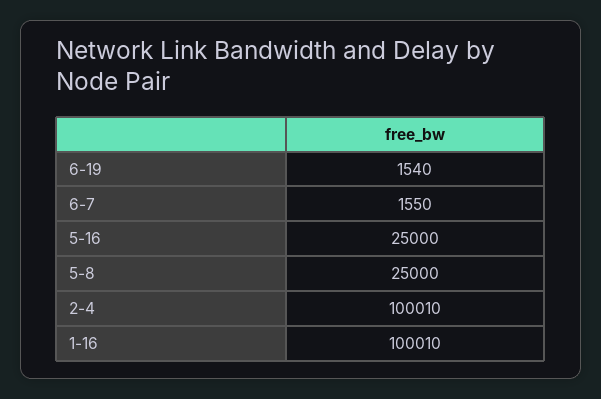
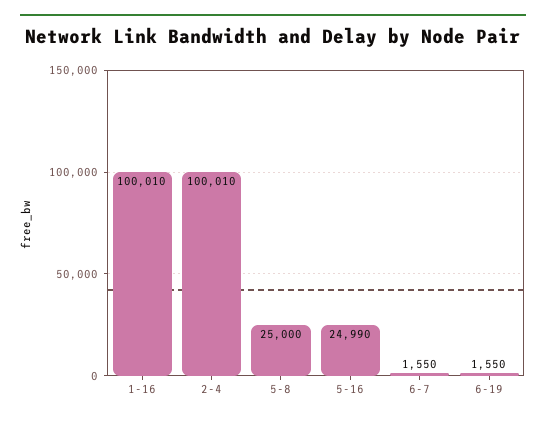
6-19: 1540 -> 1550
5-16: 25000 -> 24990

